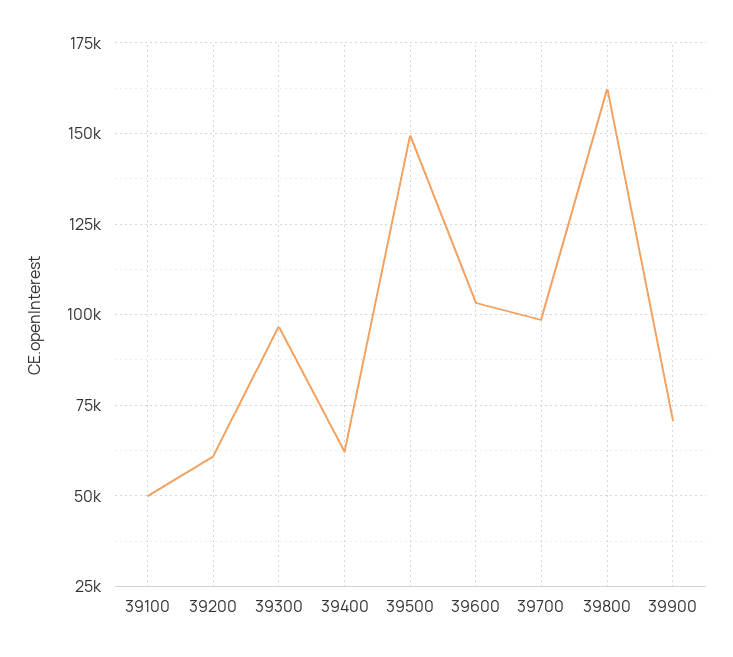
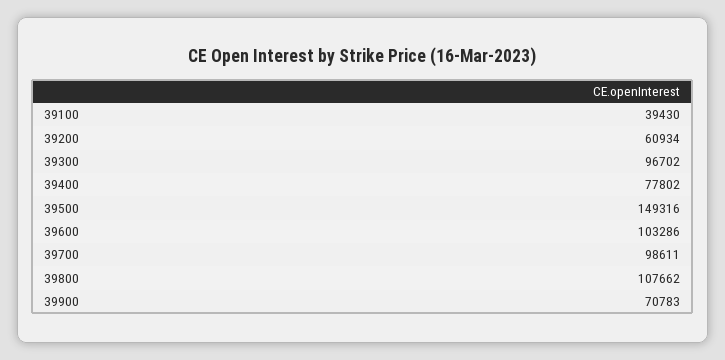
39100: 50000 -> 39430
39400: 62500 -> 77802
39800: 162500 -> 107662

